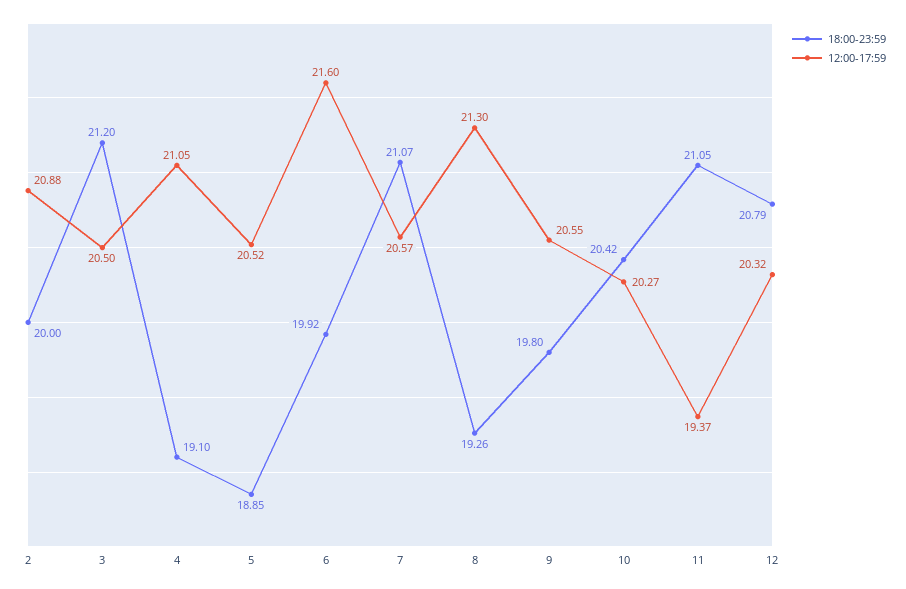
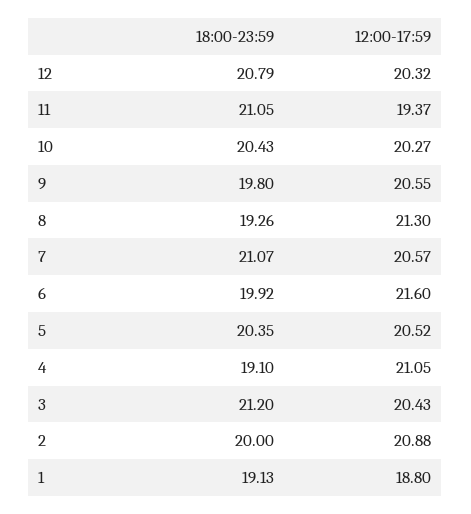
12:00-17:59, 3: 20.5 -> 20.43
18:00-23:59, 5: 18.85 -> 20.35
18:00-23:59, 10: 20.42 -> 20.43
18:00-23:59, 1: none -> 19.13
12:00-17:59, 1: none -> 18.8

